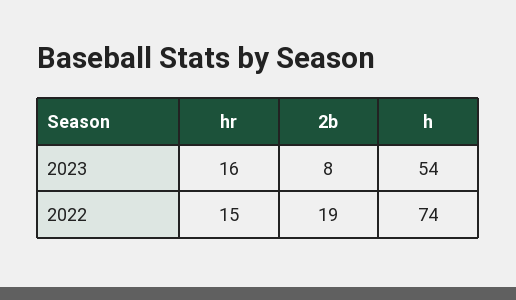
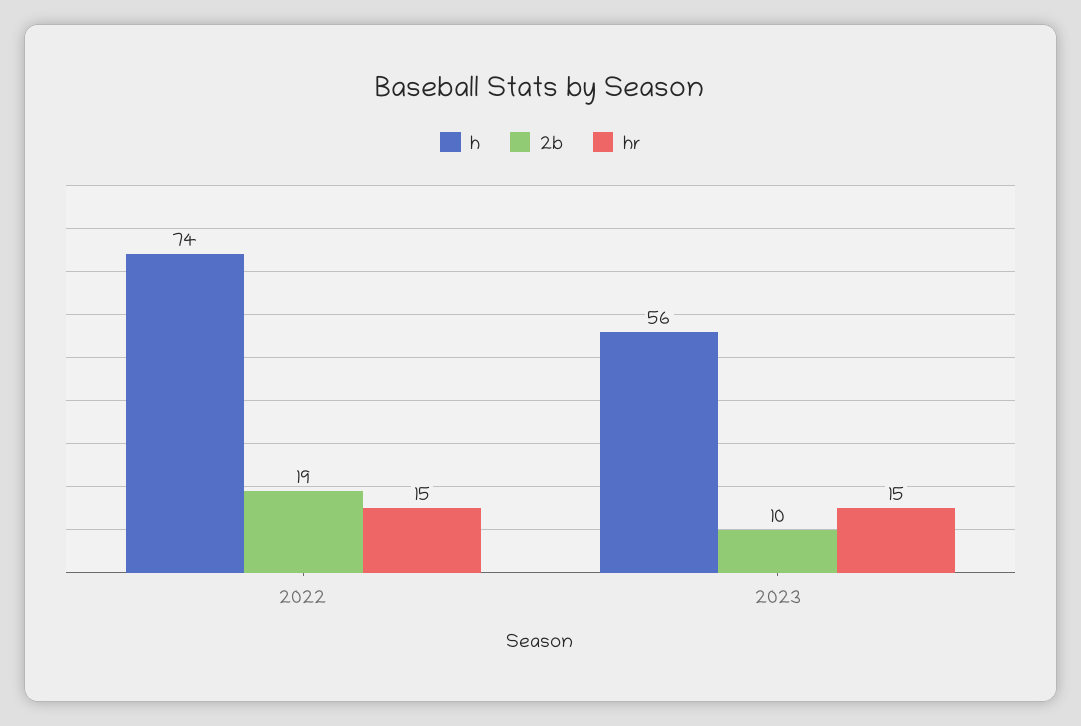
hr, 2023: 16 -> 15
2b, 2023: 8 -> 10
h, 2023: 54 -> 56

